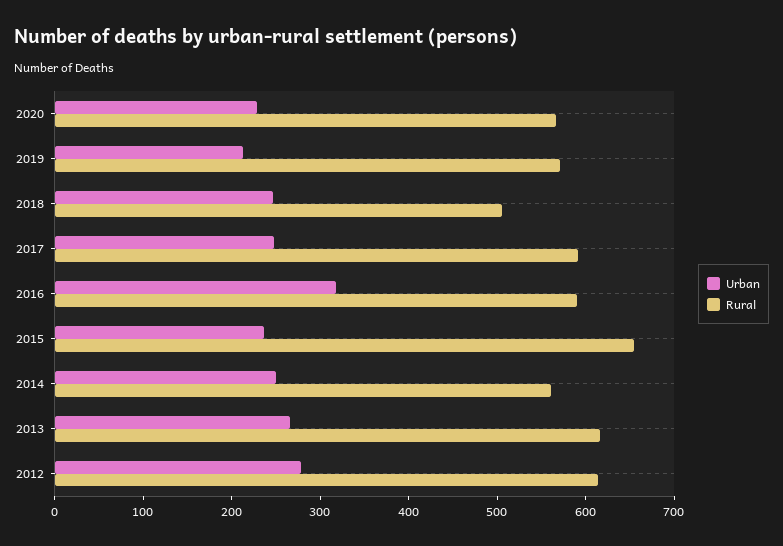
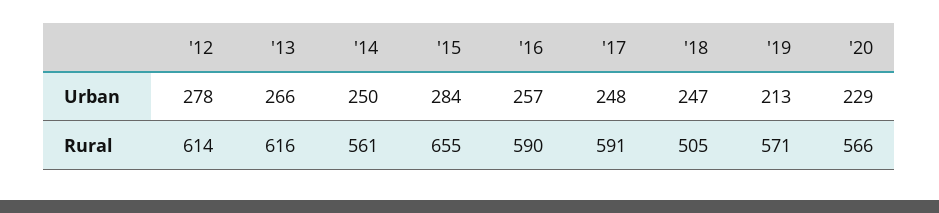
Urban, 2016: 320 -> 257
Urban, 2015: 240 -> 284

